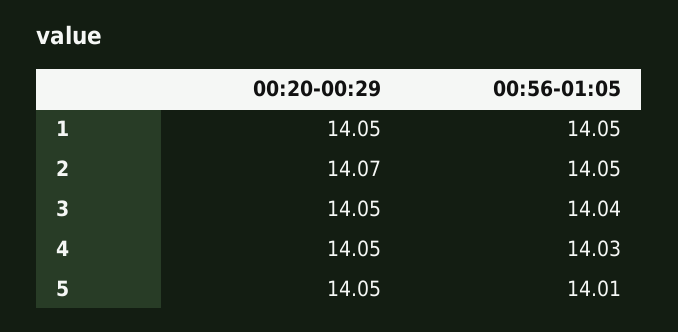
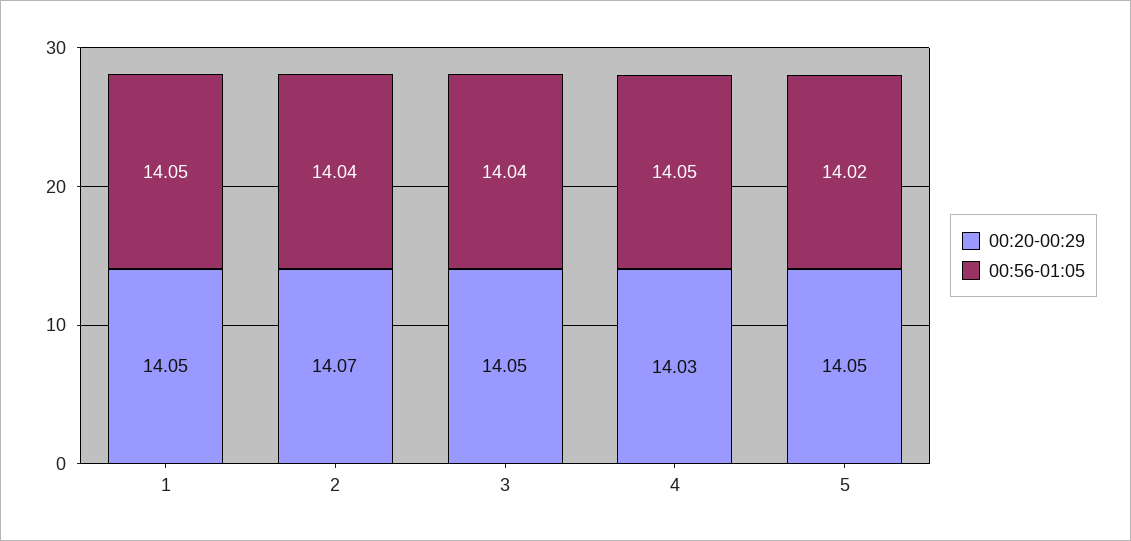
00:56-01:05, 2: 14.05 -> 14.04
00:20-00:29, 4: 14.05 -> 14.03
00:56-01:05, 4: 14.03 -> 14.05
00:56-01:05, 5: 14.01 -> 14.02

